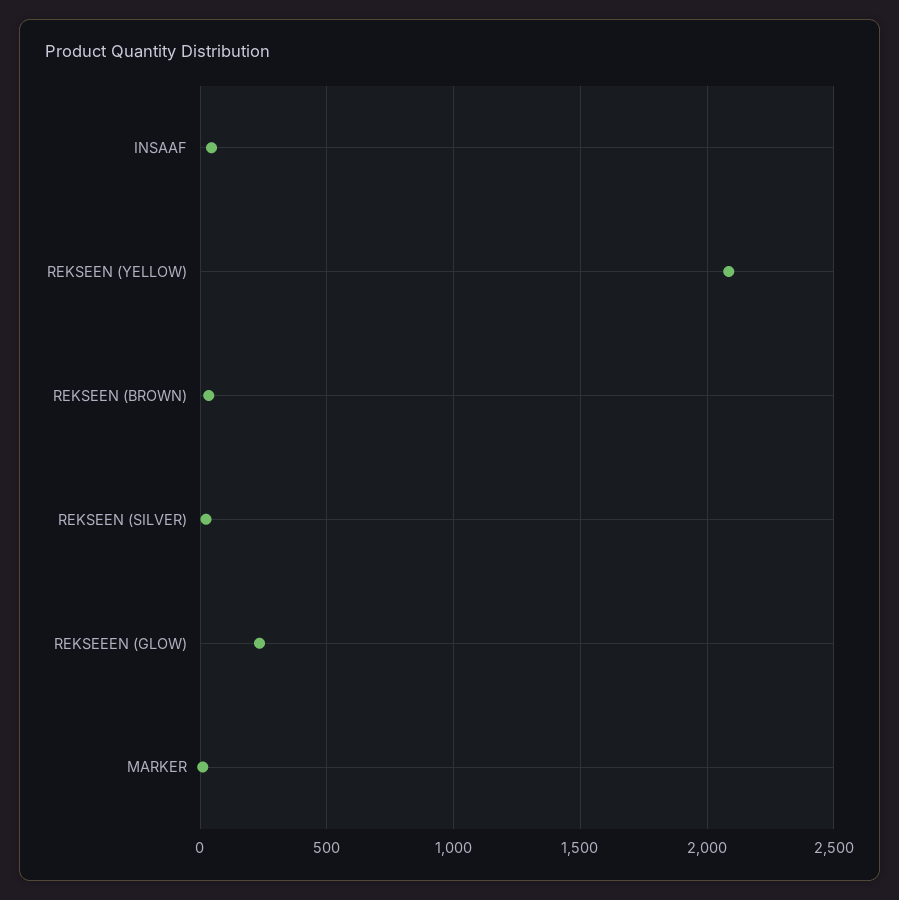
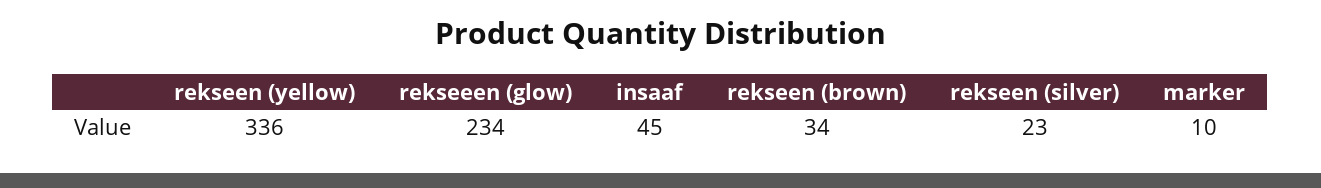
REKSEEN (YELLOW): 2100 -> 336

